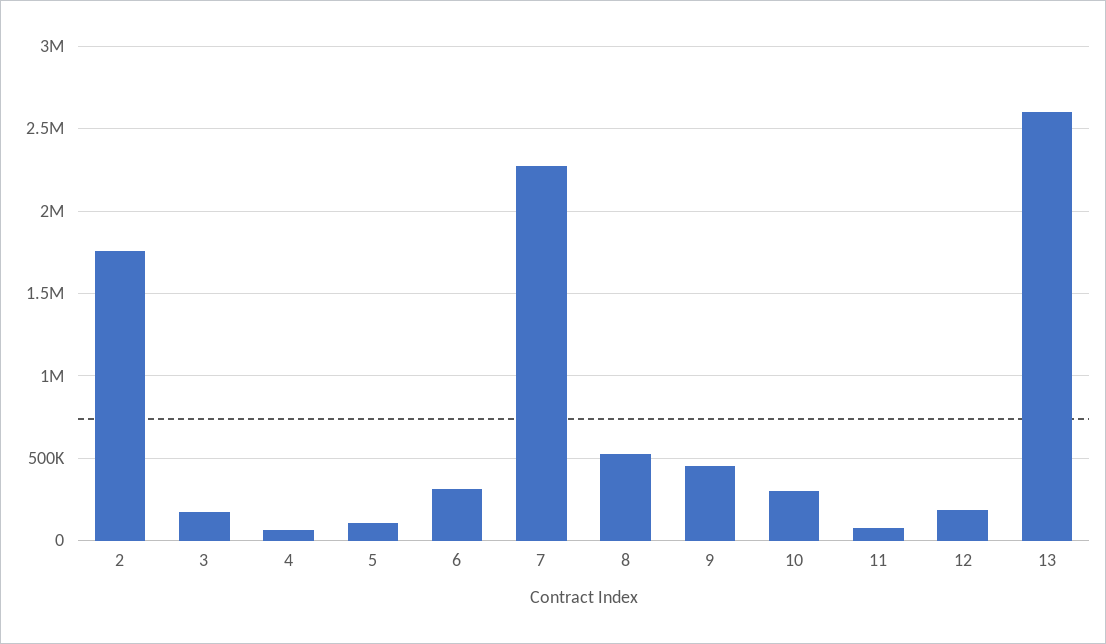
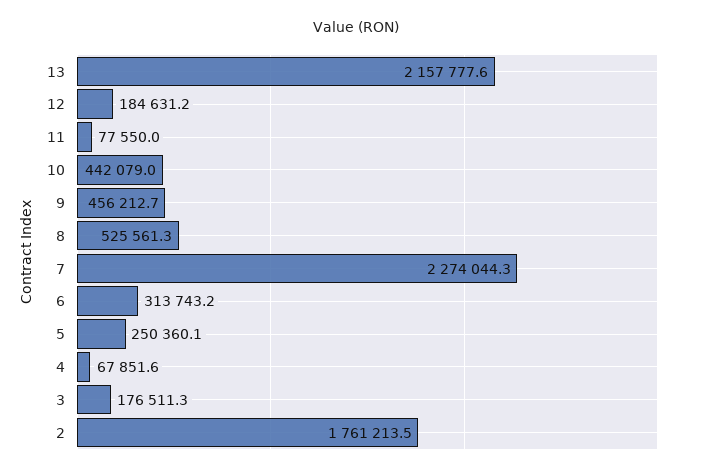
5: 100000 -> 250360.1
10: 300000 -> 442079
13: 2600000 -> 2157777.6

